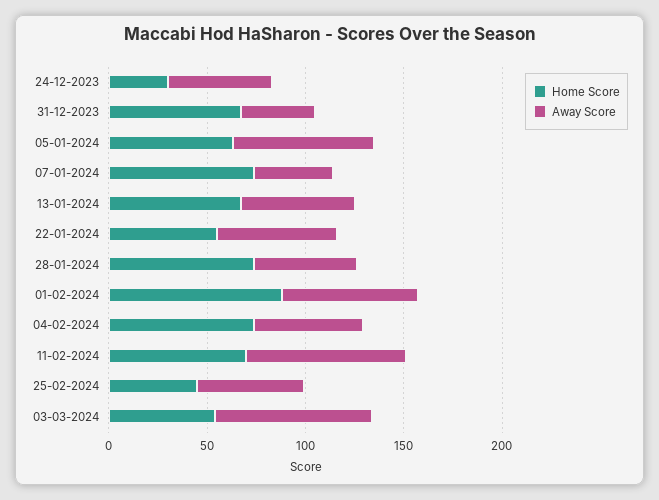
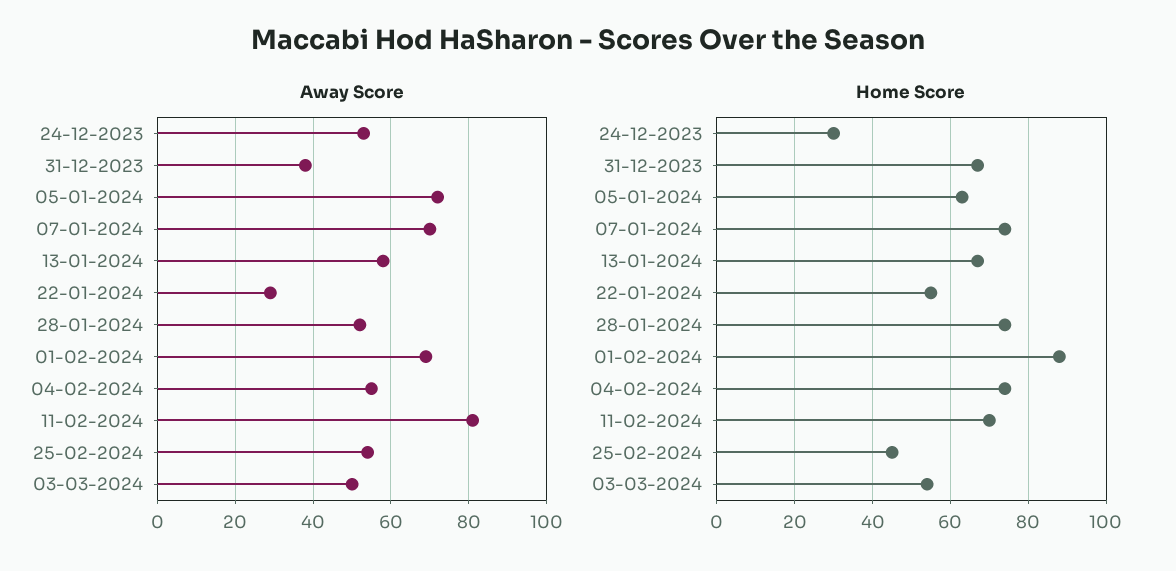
Away Score, 07-01-2024: 40 -> 70
Away Score, 22-01-2024: 60 -> 30
Away Score, 03-03-2024: 80 -> 50

